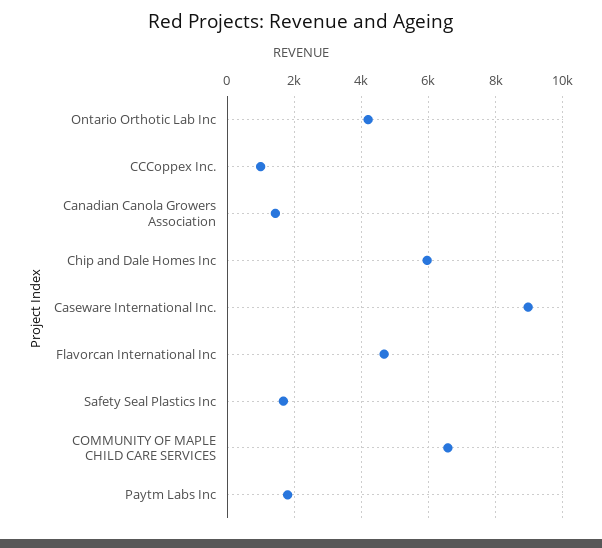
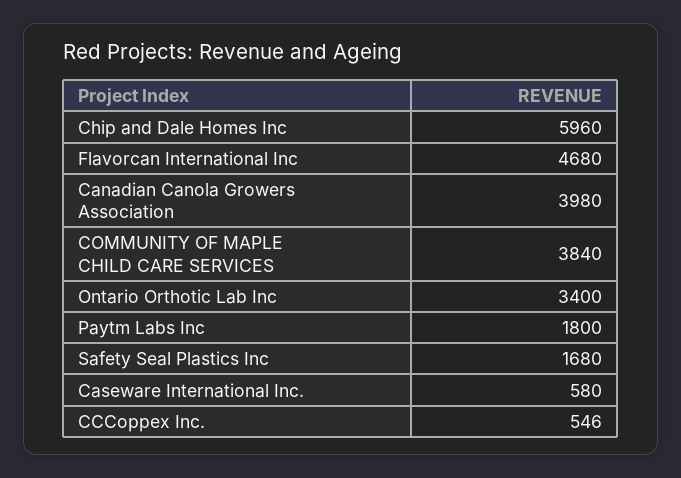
Ontario Orthotic Lab Inc: 4200 -> 3400
CCCoppex Inc.: 1000 -> 546
Canadian Canola Growers Association: 1400 -> 3980
Caseware International Inc.: 9000 -> 580
COMMUNITY OF MAPLE CHILD CARE SERVICES: 6600 -> 3840

